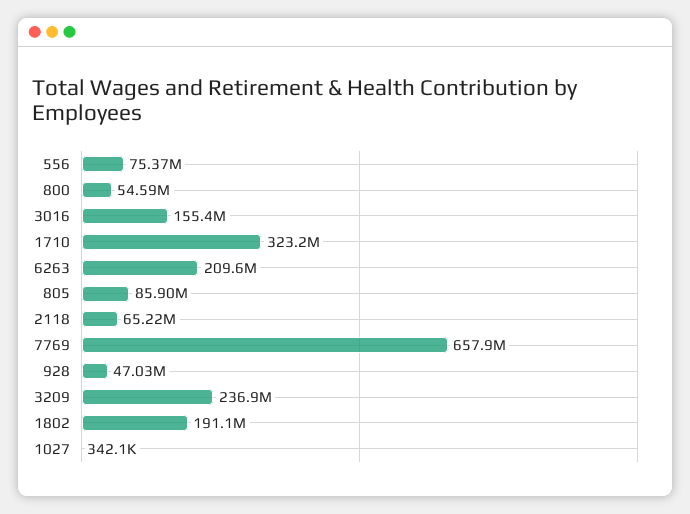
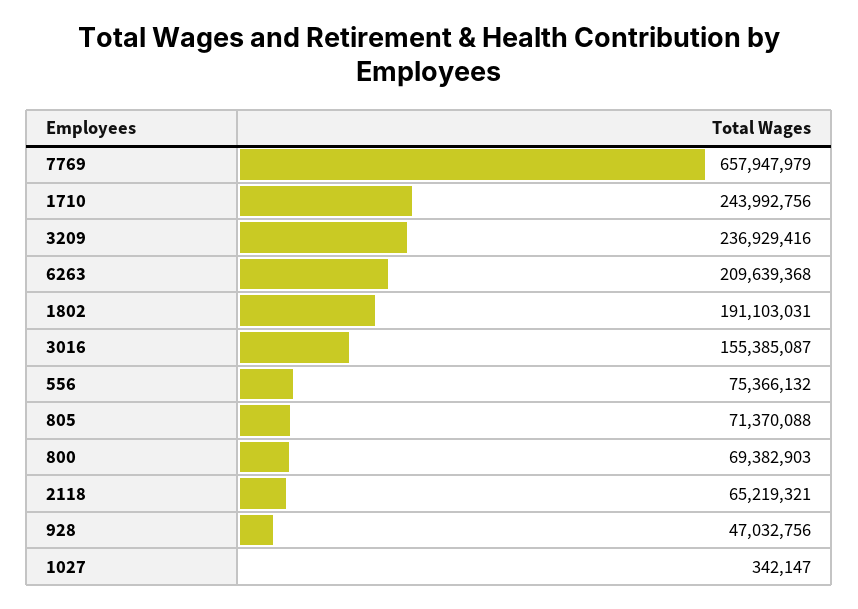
800: 54590000 -> 69382903
1710: 323200000 -> 243992756
805: 85900000 -> 71370088

